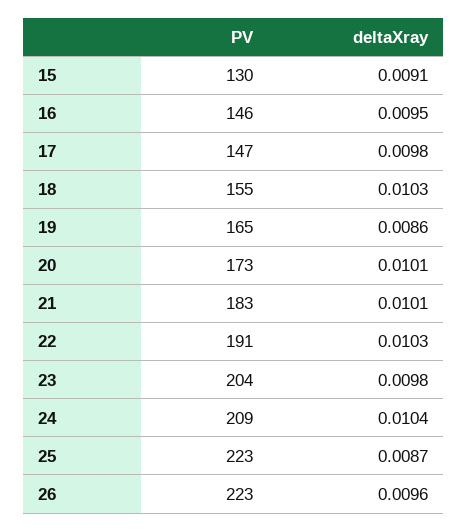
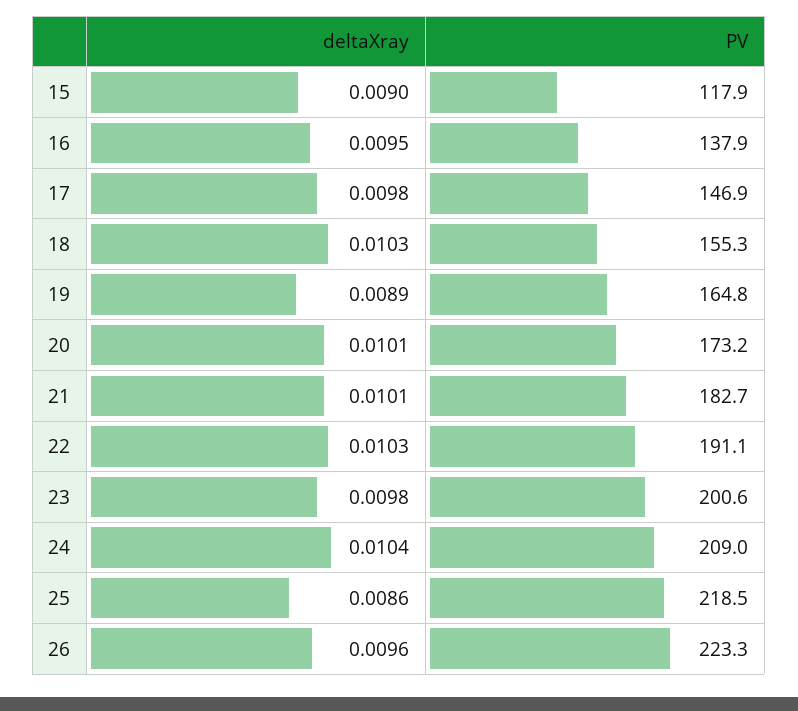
PV, 15: 130 -> 117.9
deltaXray, 15: 0.0091 -> 0.009
PV, 16: 146 -> 137.9
deltaXray, 19: 0.0086 -> 0.0089
PV, 23: 204 -> 200.6
PV, 25: 223 -> 218.5
deltaXray, 25: 0.0087 -> 0.0086

